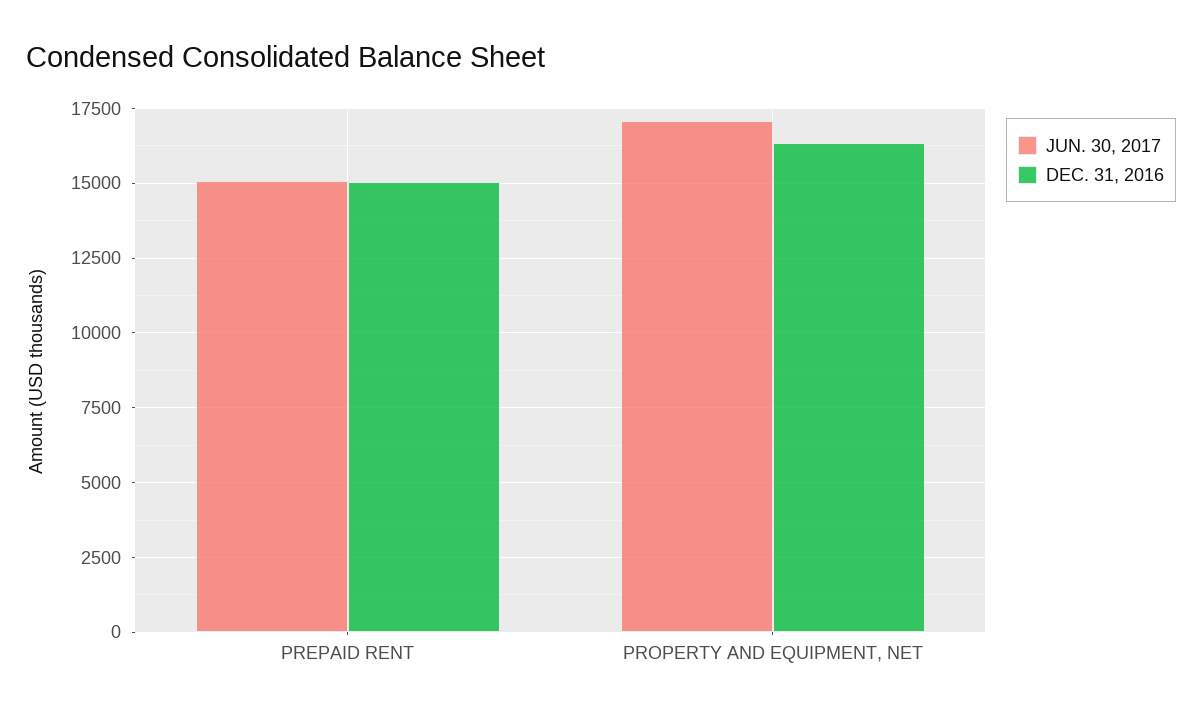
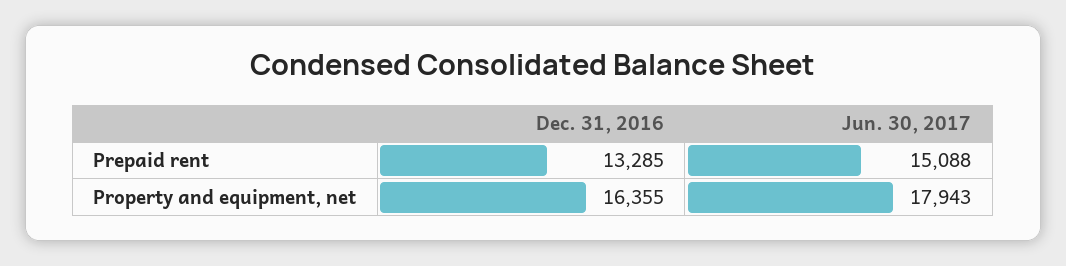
DEC. 31, 2016, PREPAID RENT: 15000 -> 13285
JUN. 30, 2017, PROPERTY AND EQUIPMENT, NET: 17000 -> 17943

